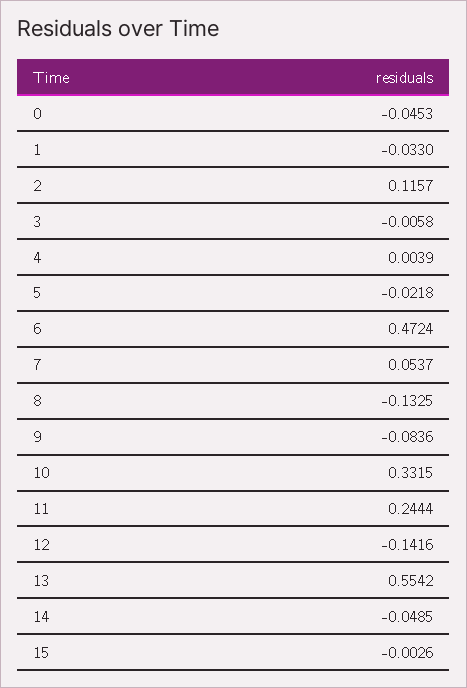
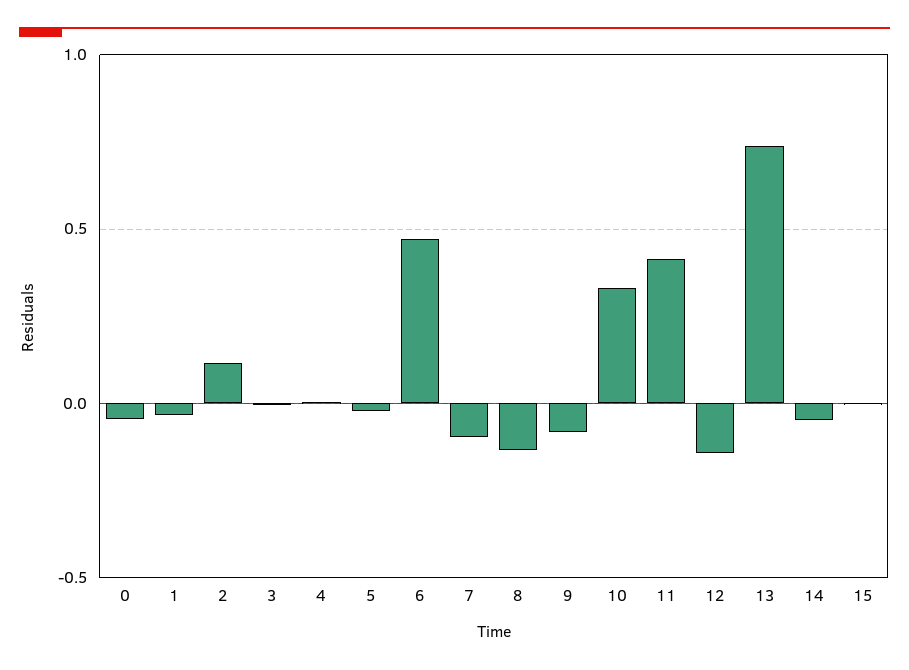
7: 0.0537 -> -0.1
11: 0.2444 -> 0.4
13: 0.5542 -> 0.75

